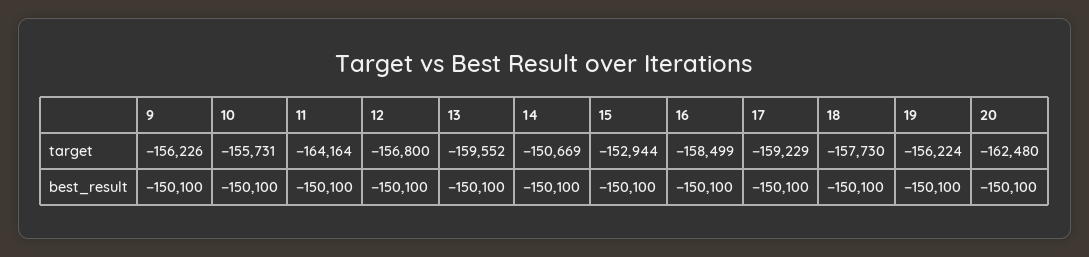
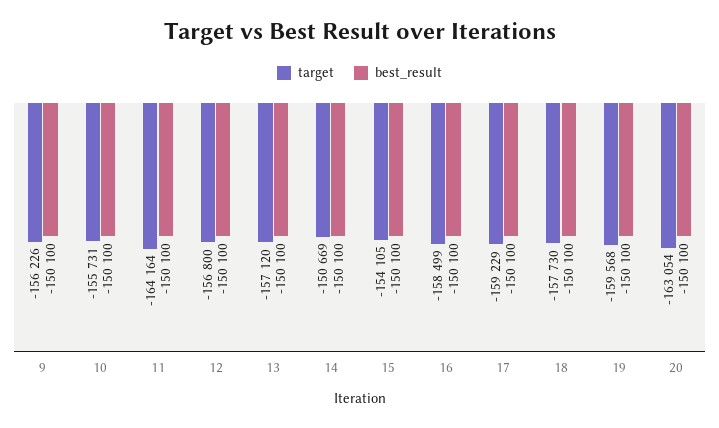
target, 13: -159552 -> -157120
target, 15: -152944 -> -154105
target, 19: -156224 -> -159568
target, 20: -162480 -> -163054

